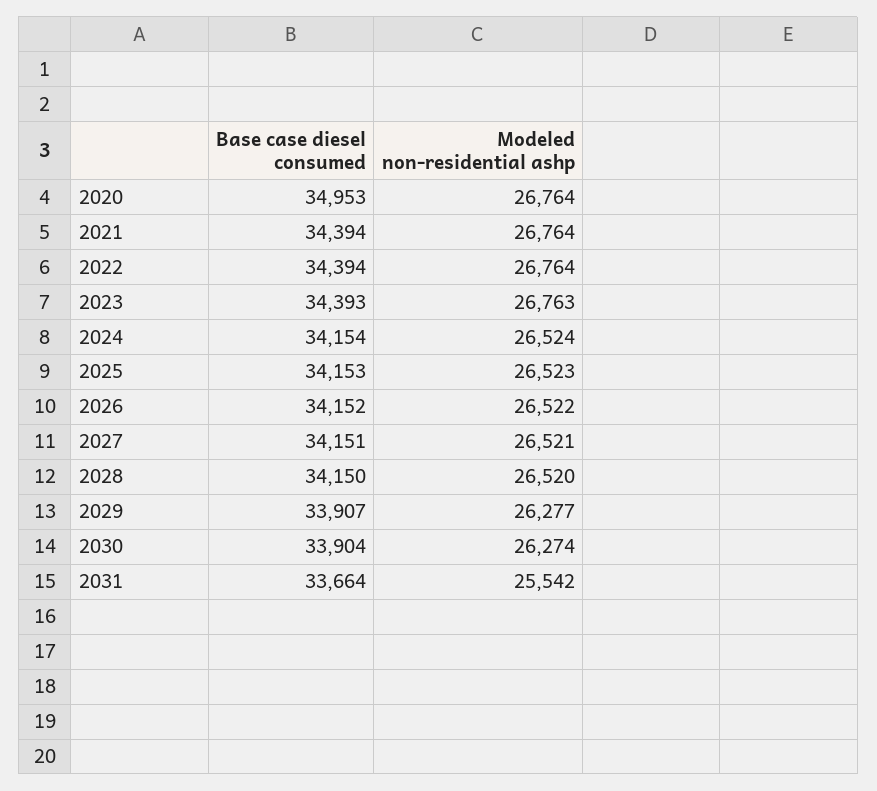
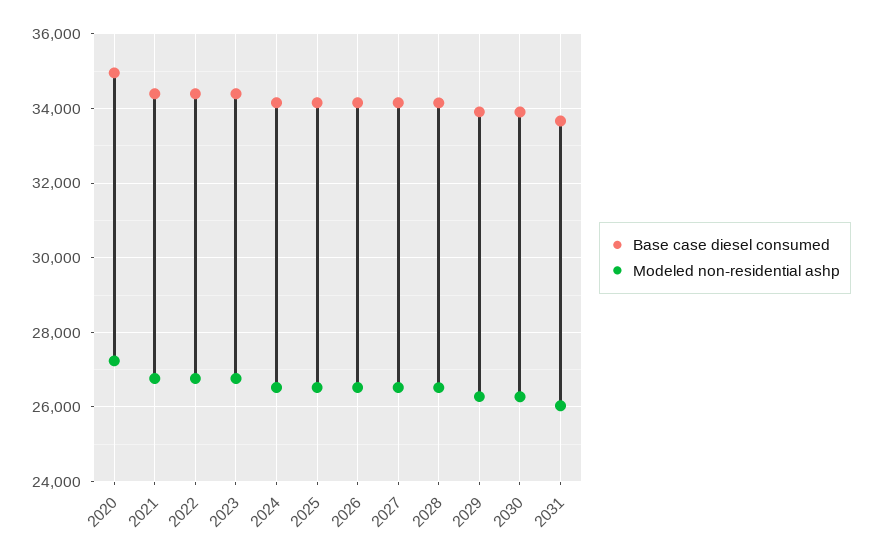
Modeled non-residential ashp, 2020: 26764 -> 27200
Modeled non-residential ashp, 2031: 25542 -> 26000

